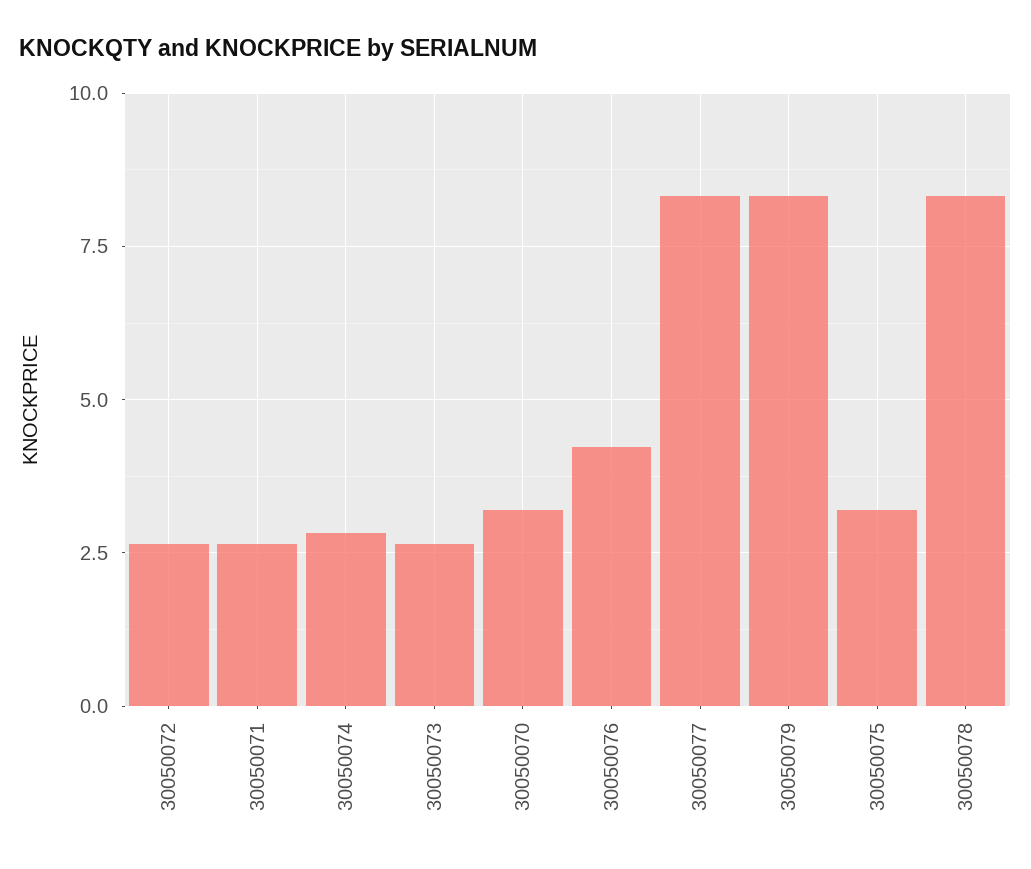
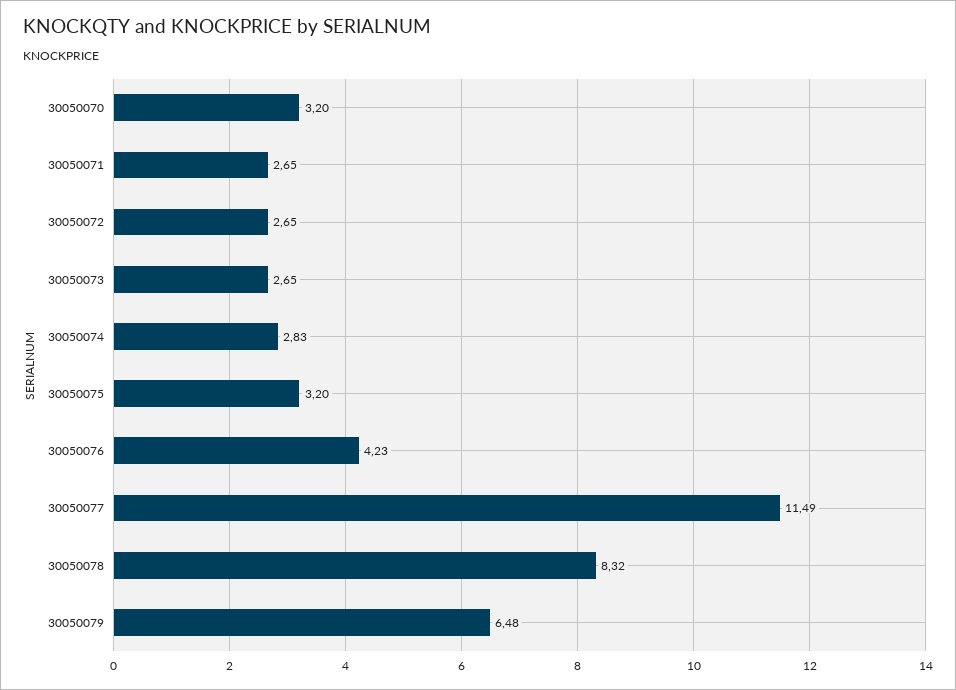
30050077: 8.25 -> 11.49
30050079: 8.25 -> 6.48

